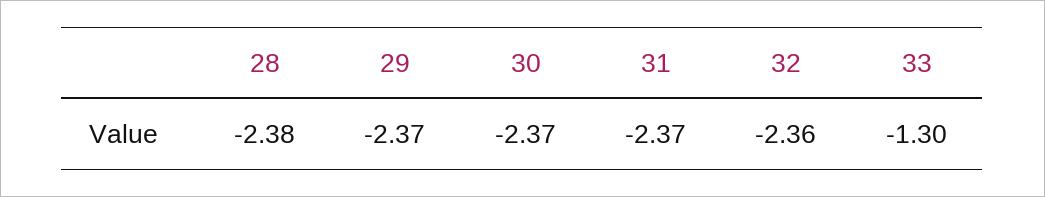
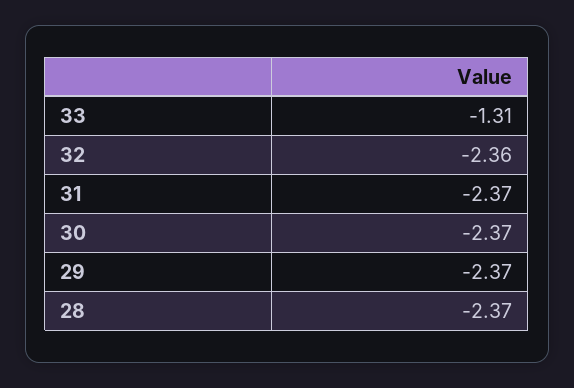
28: -2.38 -> -2.37
33: -1.3 -> -1.31

